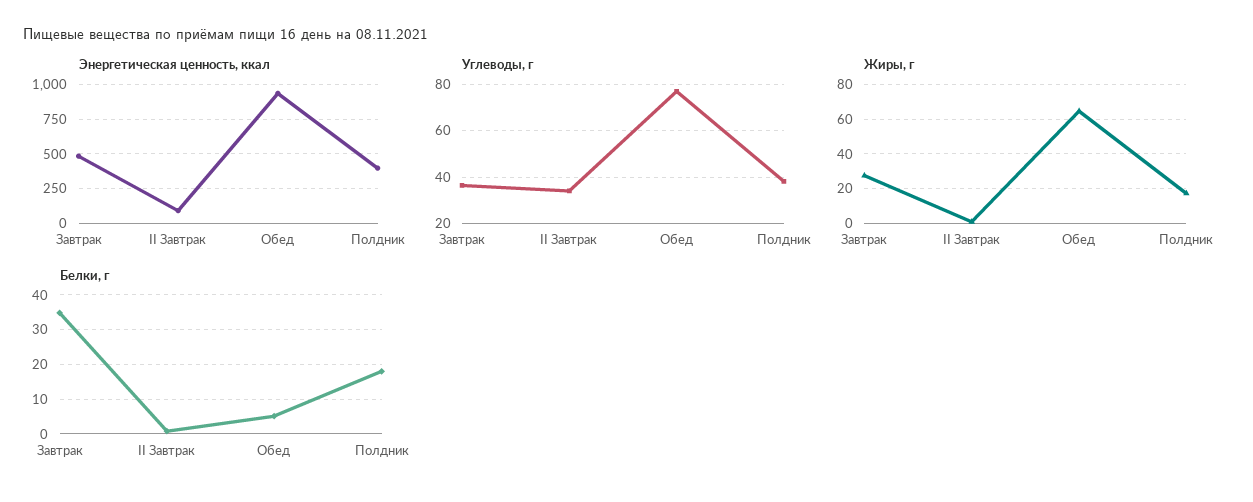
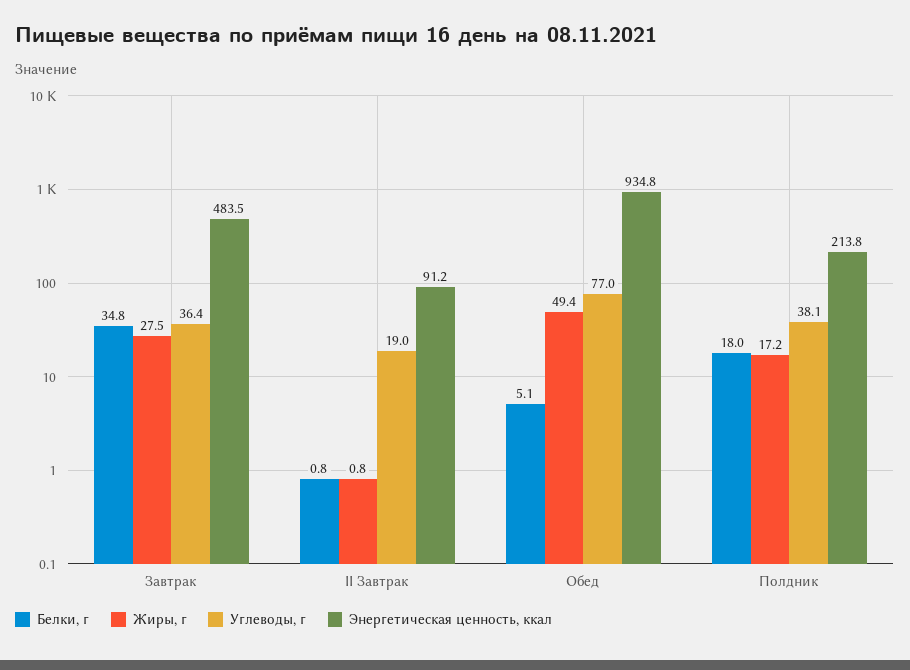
Энергетическая ценность, ккал, Полдник: 400 -> 213.8
Углеводы, г, II Завтрак: 35 -> 19
Жиры, г, Обед: 65 -> 49.4

